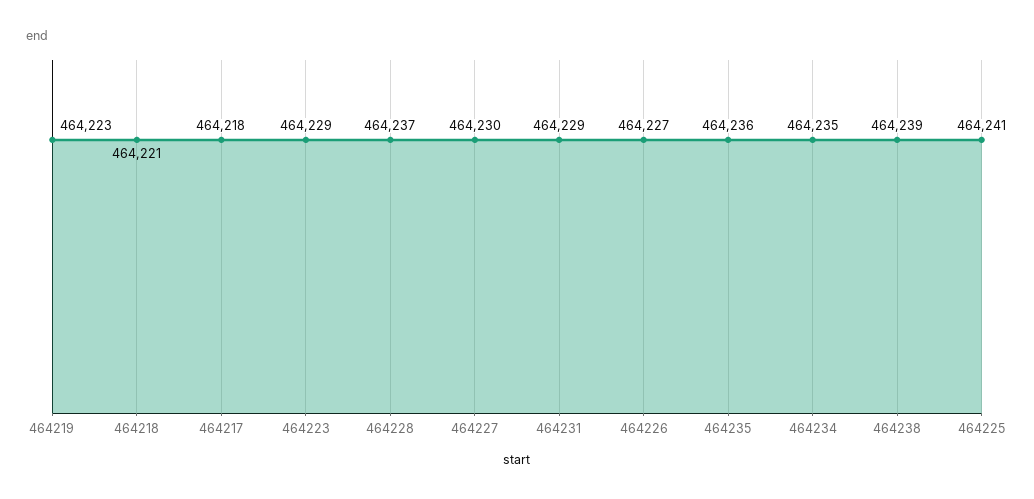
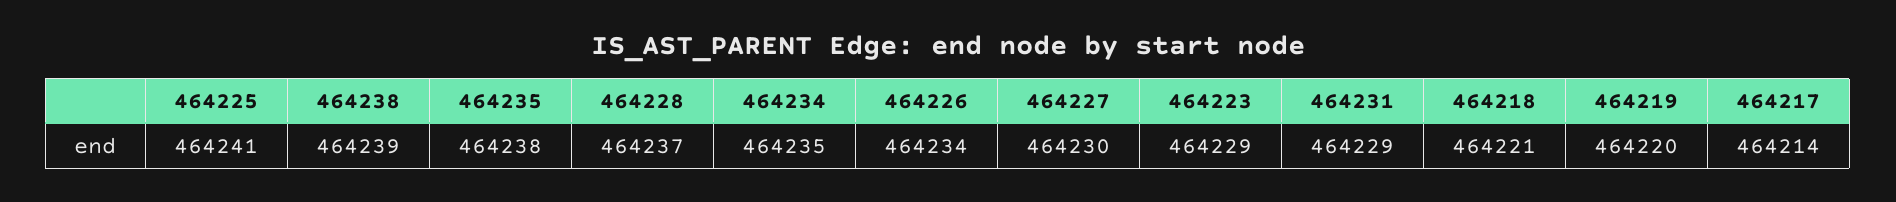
464219: 464223 -> 464220
464217: 464218 -> 464214
464226: 464227 -> 464234
464235: 464236 -> 464238

